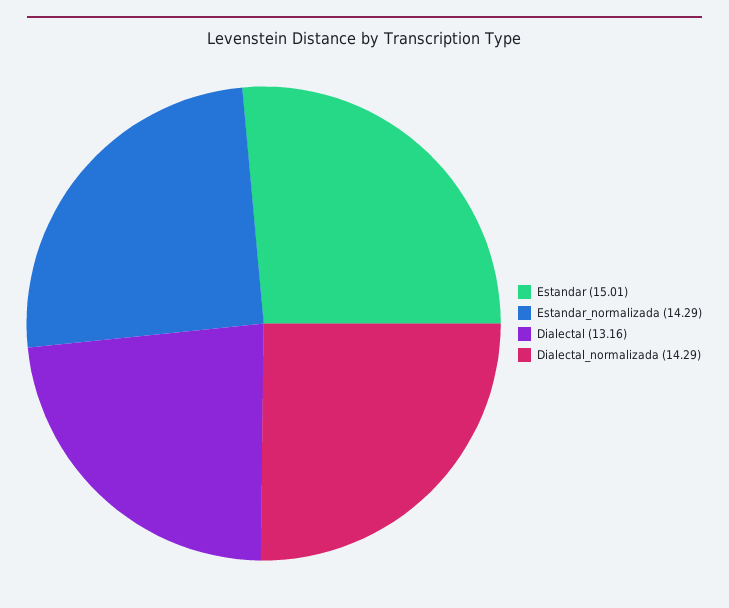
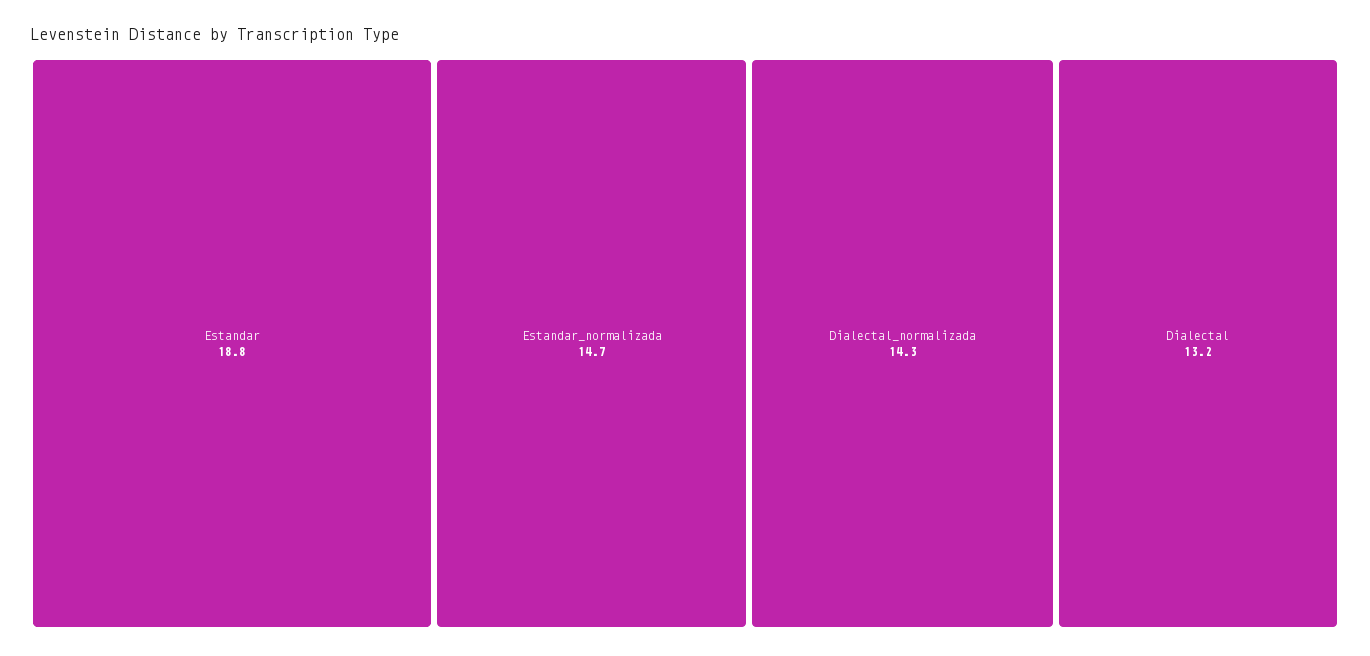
Estandar: 15.01 -> 18.8
Estandar_normalizada: 14.29 -> 14.7

